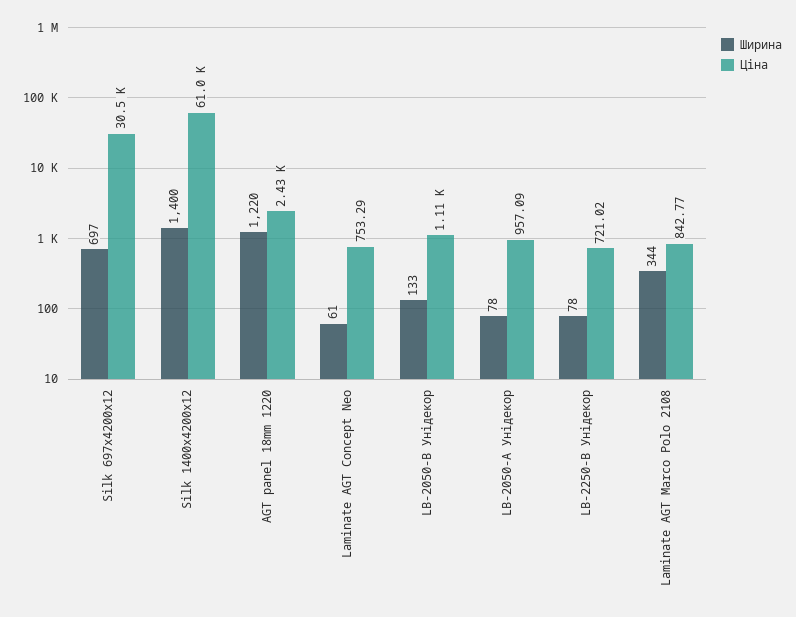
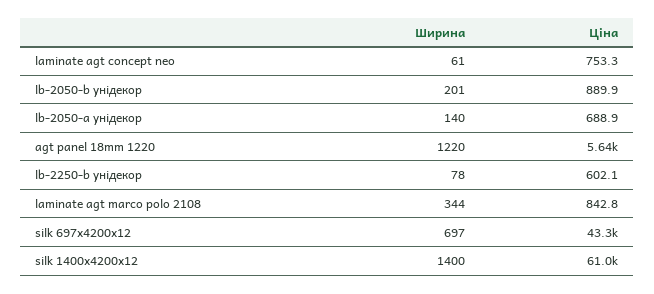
Ціна, Silk 697x4200x12: 30500 -> 43300
Ціна, AGT panel 18mm 1220: 2430 -> 5640
Ширина, LB-2050-B Унідекор: 133 -> 201
Ціна, LB-2050-B Унідекор: 1110 -> 889.9
Ширина, LB-2050-A Унідекор: 78 -> 140
Ціна, LB-2050-A Унідекор: 957.09 -> 688.9
Ціна, LB-2250-B Унідекор: 721.02 -> 602.1

